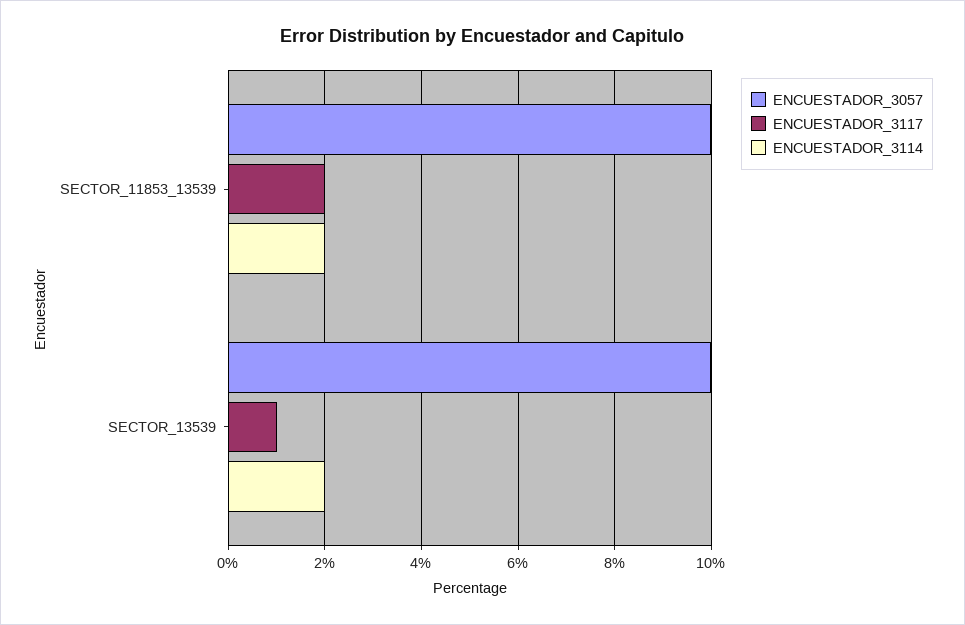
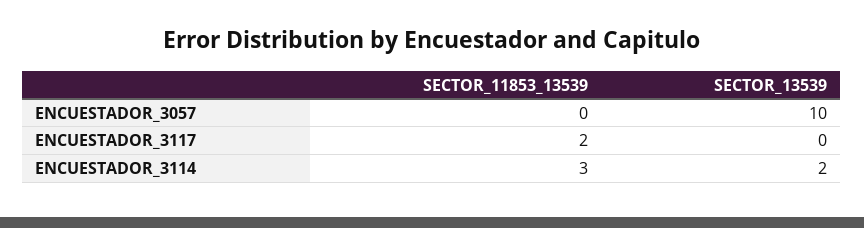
ENCUESTADOR_3057, SECTOR_11853_13539: 10 -> 0
ENCUESTADOR_3114, SECTOR_11853_13539: 2 -> 3
ENCUESTADOR_3117, SECTOR_13539: 1 -> 0

